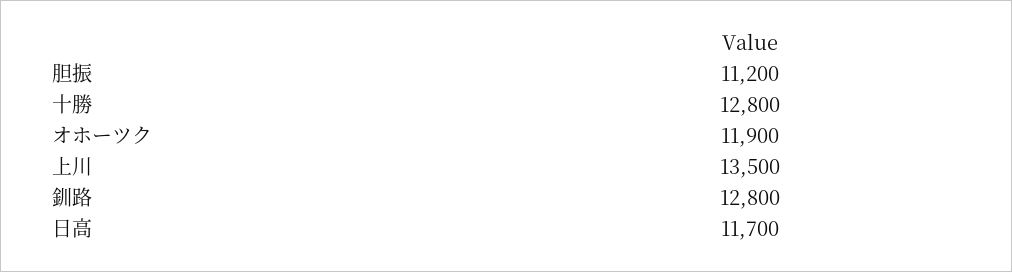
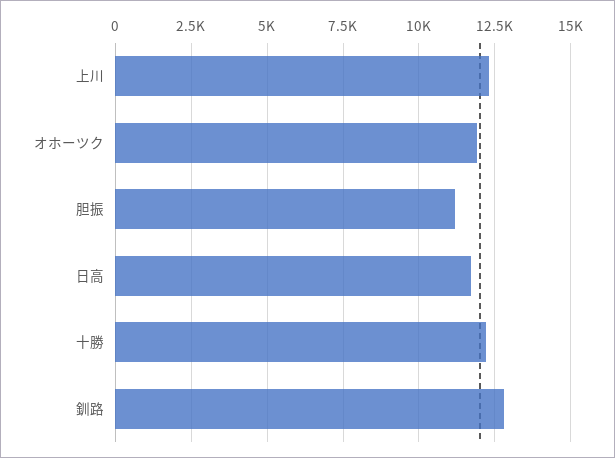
十勝: 12800 -> 12250
上川: 13500 -> 12250

